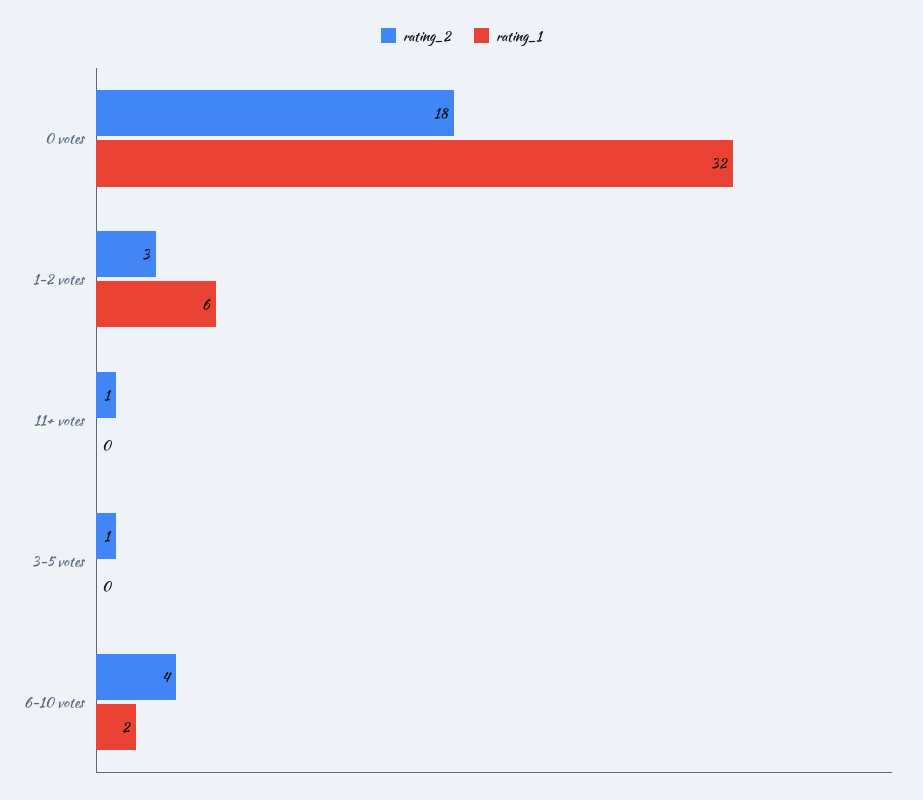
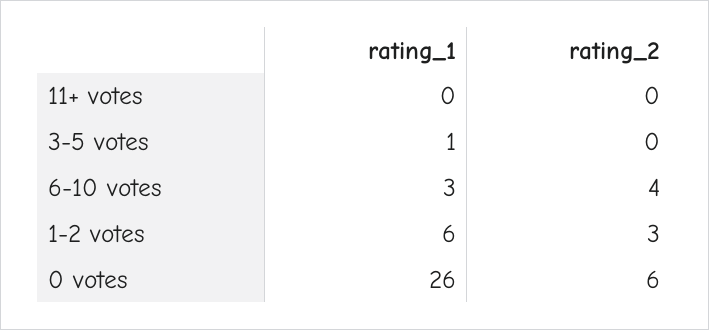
rating_2, 0 votes: 18 -> 6
rating_1, 0 votes: 32 -> 26
rating_2, 11+ votes: 1 -> 0
rating_2, 3-5 votes: 1 -> 0
rating_1, 3-5 votes: 0 -> 1
rating_1, 6-10 votes: 2 -> 3

